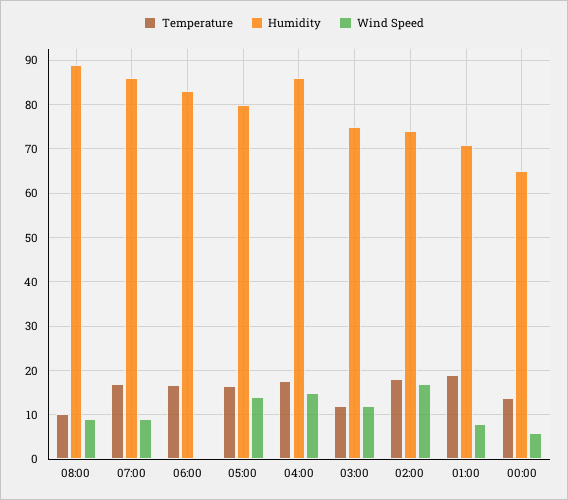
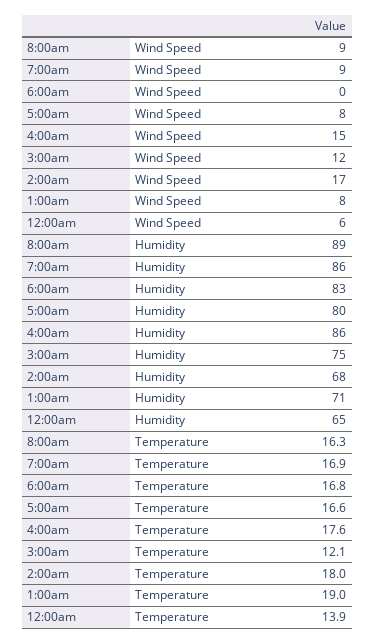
Temperature, 08:00: 10 -> 16.3
Wind Speed, 05:00: 14 -> 8
Humidity, 02:00: 74 -> 68

